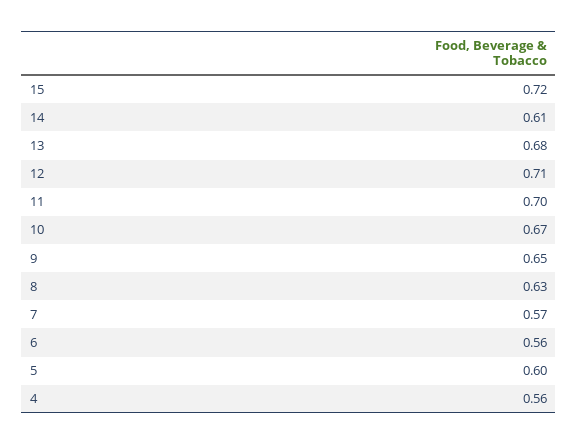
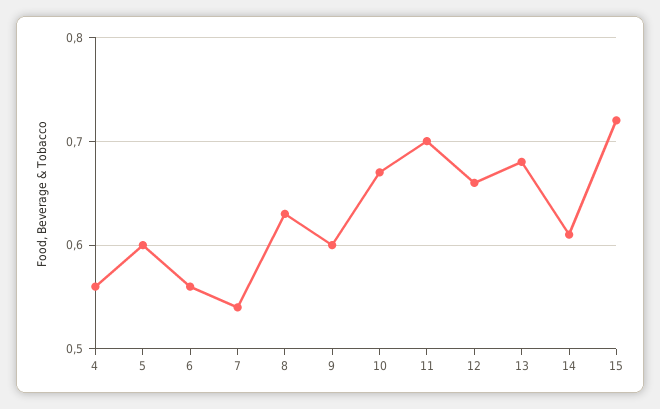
12: 0.71 -> 0.66
9: 0.65 -> 0.6
7: 0.57 -> 0.54

